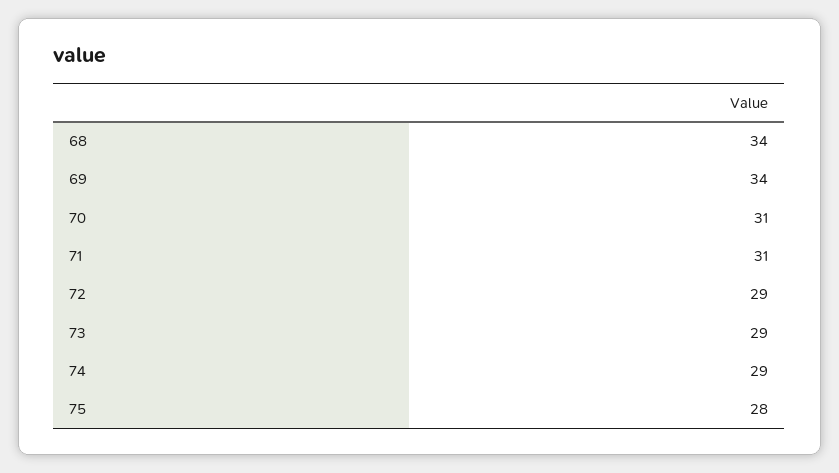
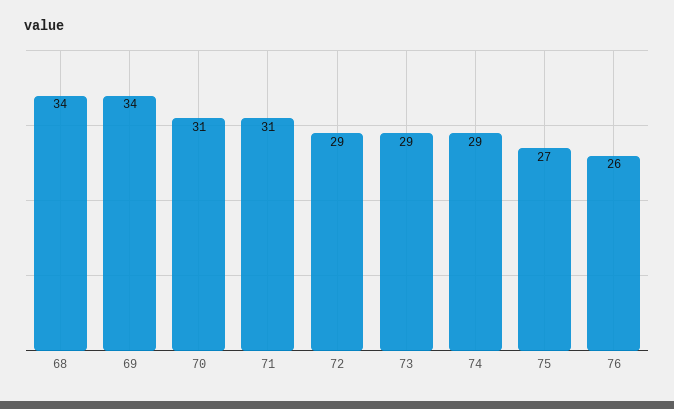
75: 28 -> 27
76: none -> 26

